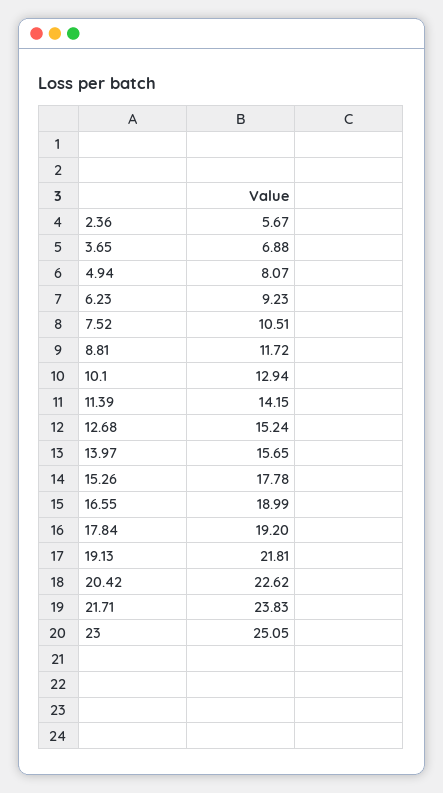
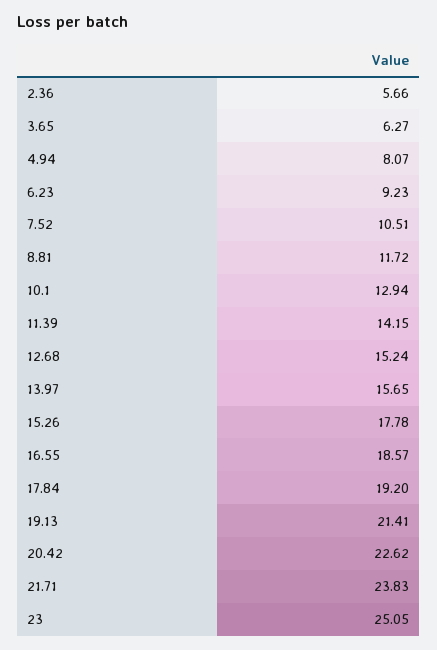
2.36: 5.67 -> 5.66
3.65: 6.88 -> 6.27
16.55: 18.99 -> 18.57
19.13: 21.81 -> 21.41

